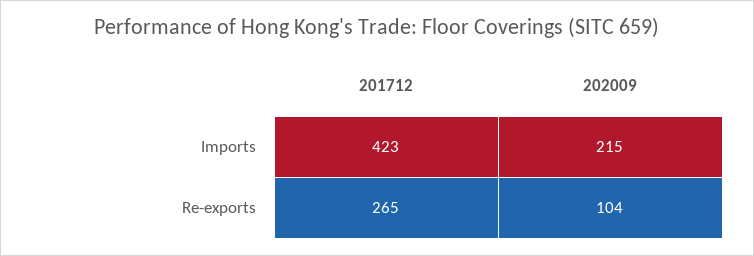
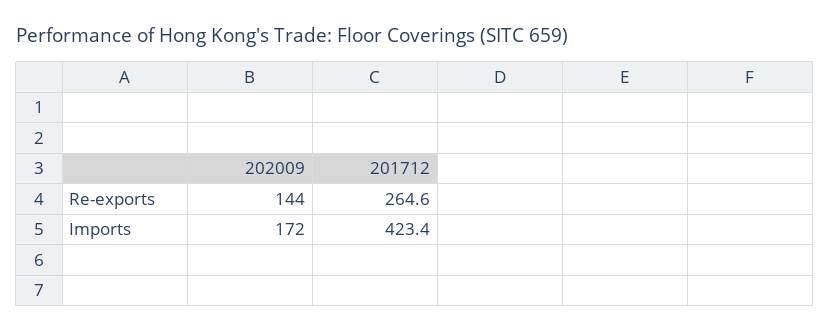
202009, Imports: 215 -> 172
202009, Re-exports: 104 -> 144

